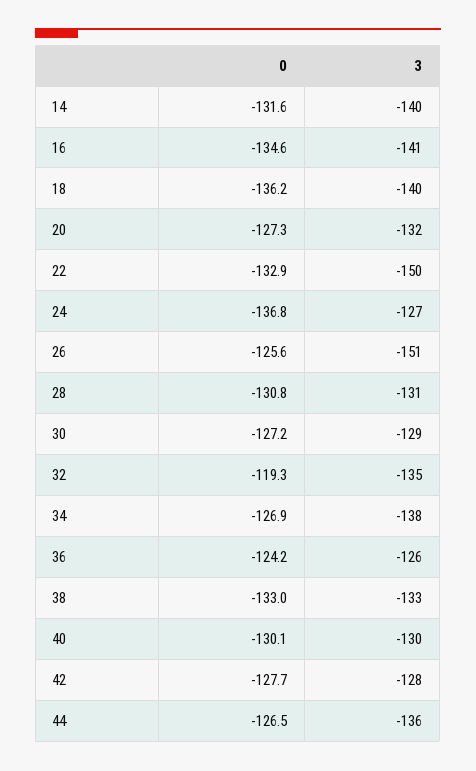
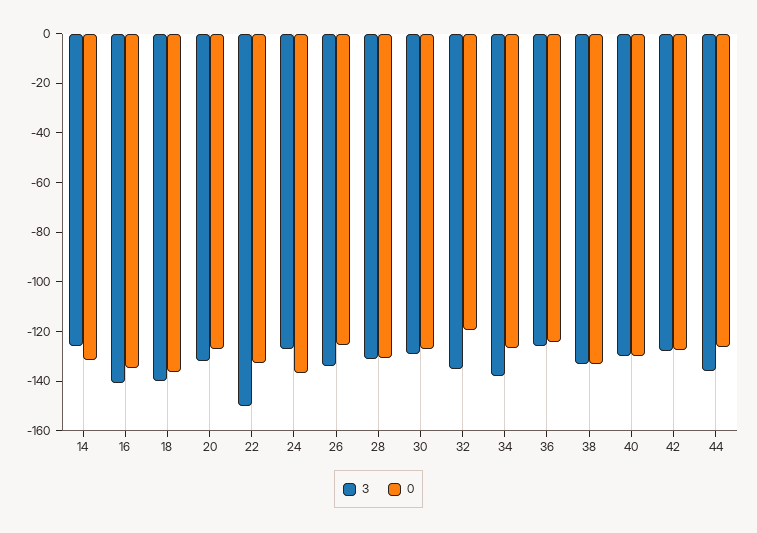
3, 14: -140 -> -125
3, 26: -151 -> -135

